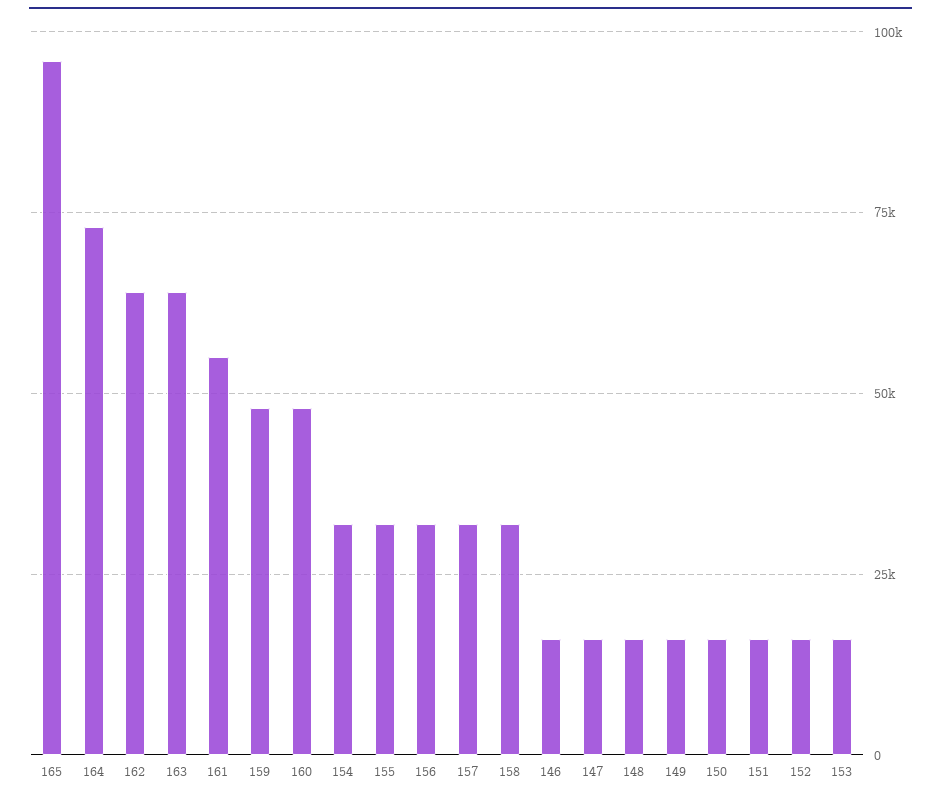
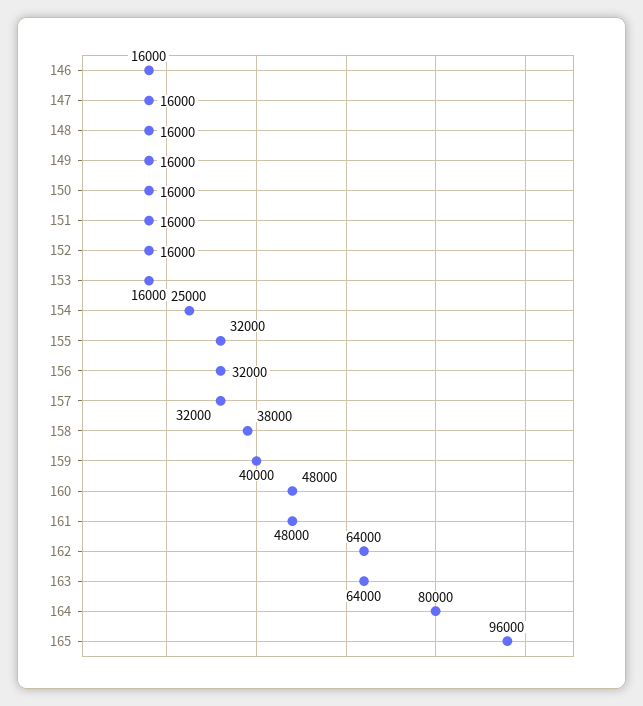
164: 72500 -> 80000
161: 55000 -> 48000
159: 47500 -> 40000
154: 32500 -> 25000
158: 32500 -> 38000

